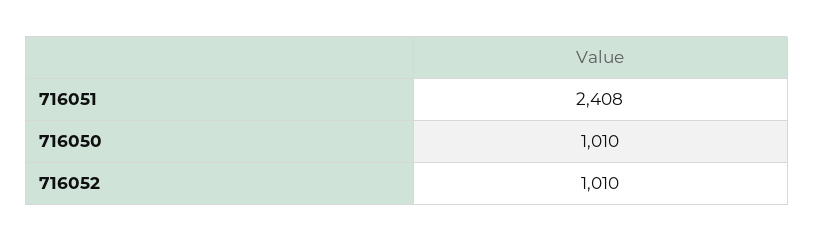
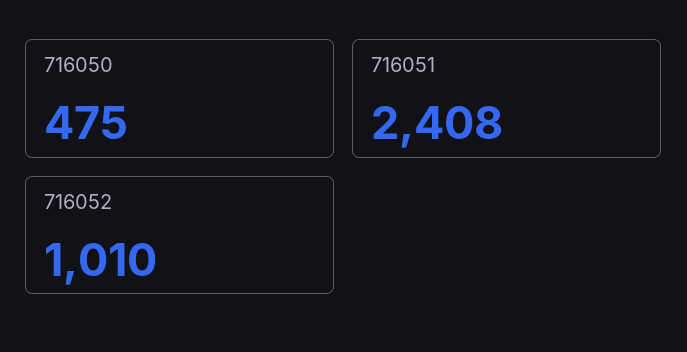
716050: 1010 -> 475

